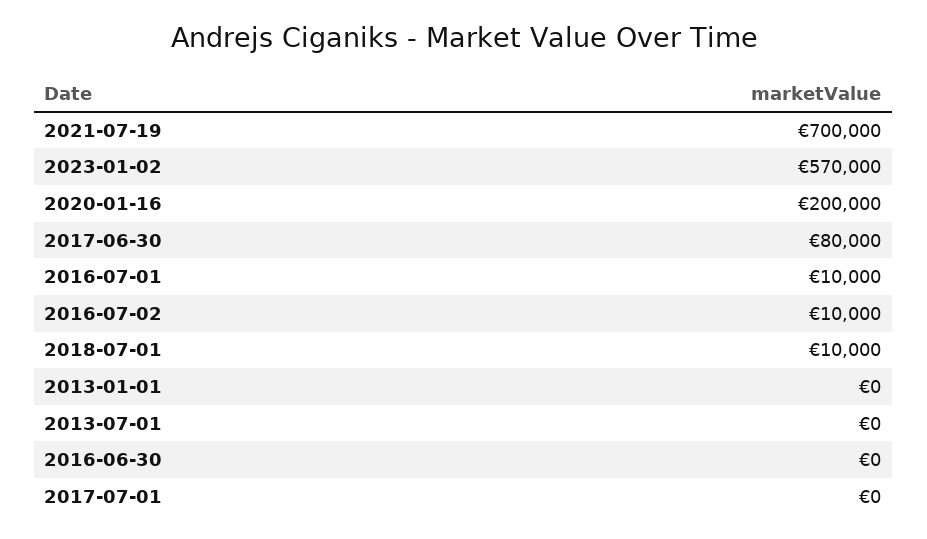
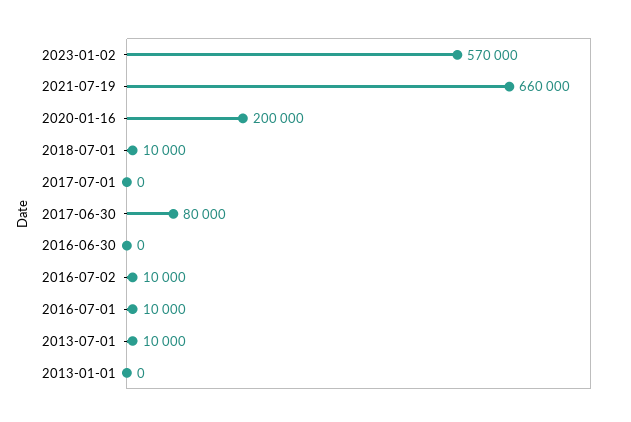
2021-07-19: 700000 -> 660000
2013-07-01: 0 -> 10000

